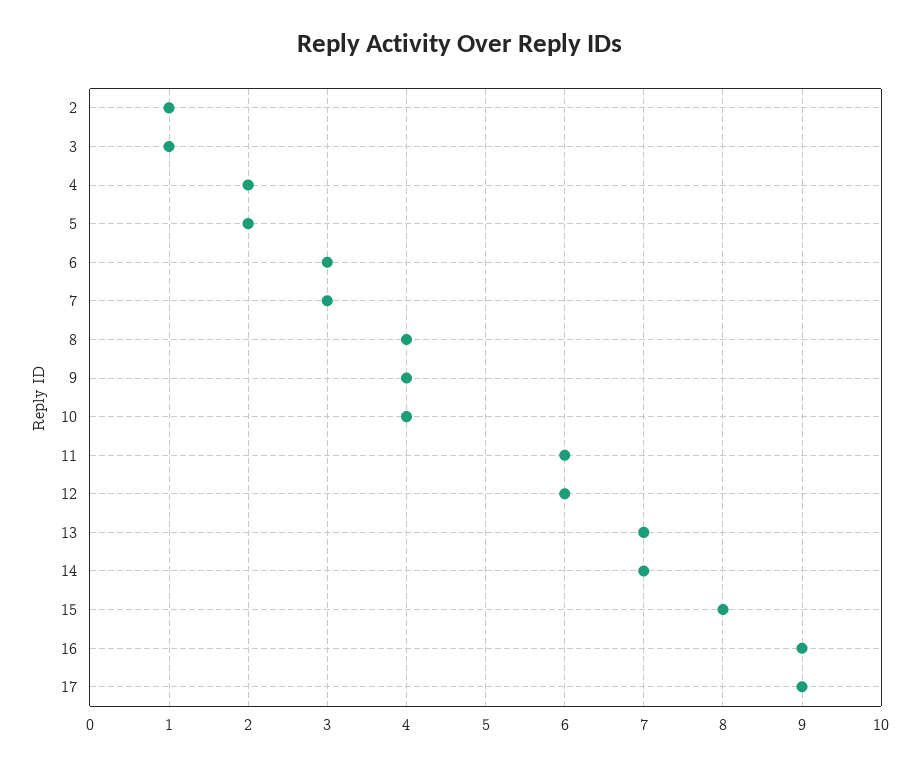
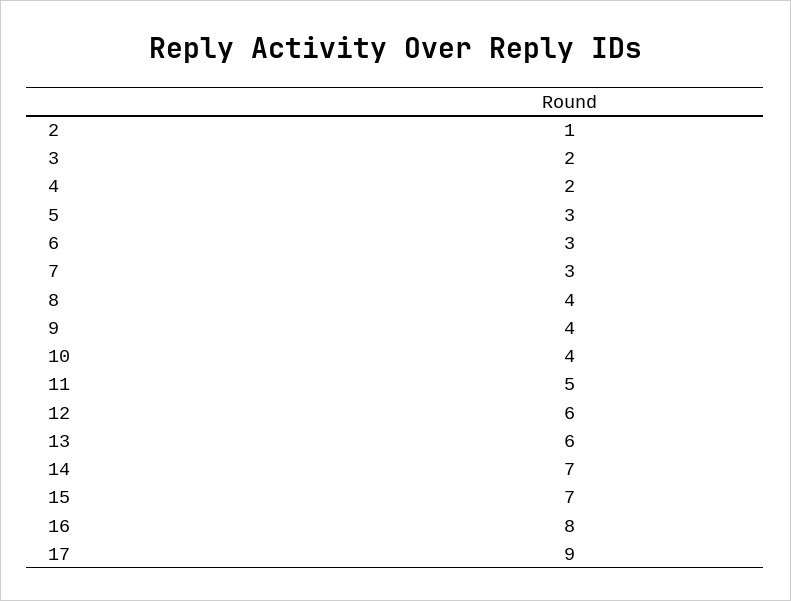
3: 1 -> 2
5: 2 -> 3
11: 6 -> 5
13: 7 -> 6
15: 8 -> 7
16: 9 -> 8

